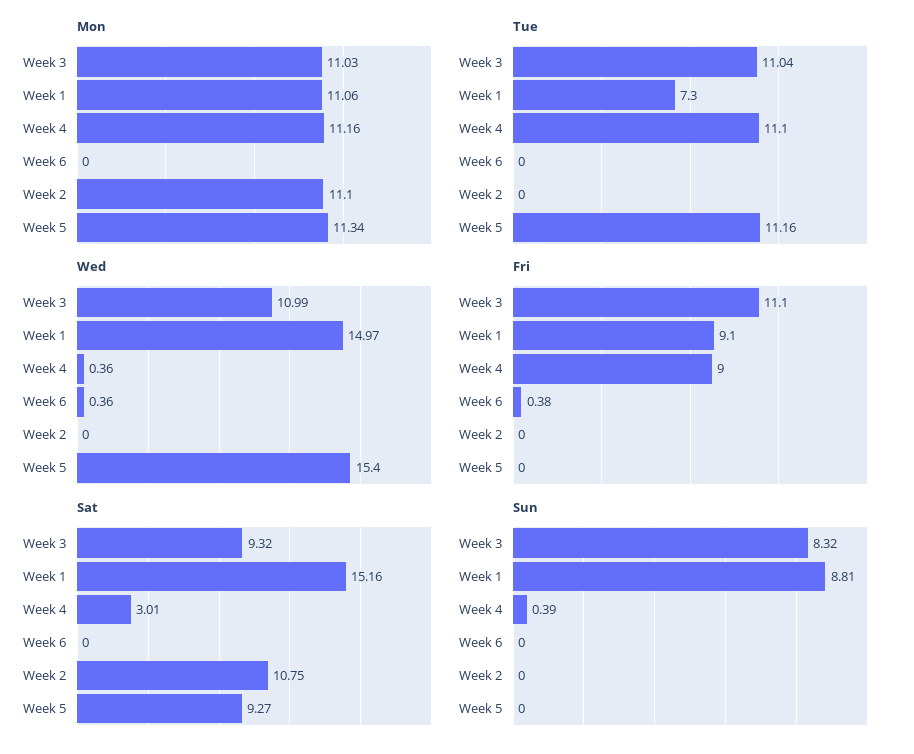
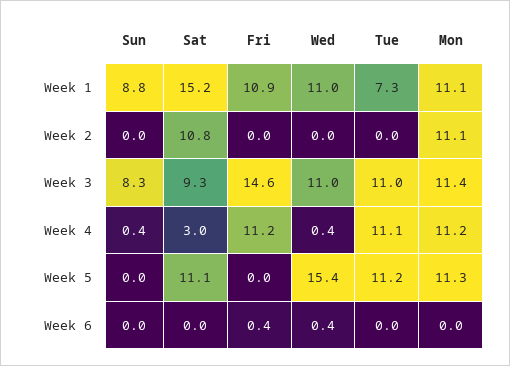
Mon, Week 3: 11.03 -> 11.4
Wed, Week 1: 14.97 -> 11
Fri, Week 3: 11.1 -> 14.6
Fri, Week 1: 9.1 -> 10.9
Fri, Week 4: 9 -> 11.2
Sat, Week 5: 9.27 -> 11.1

